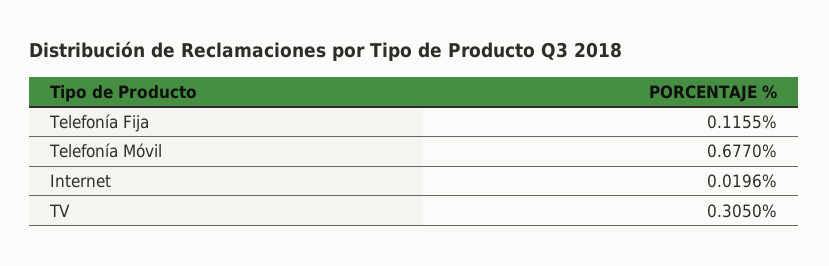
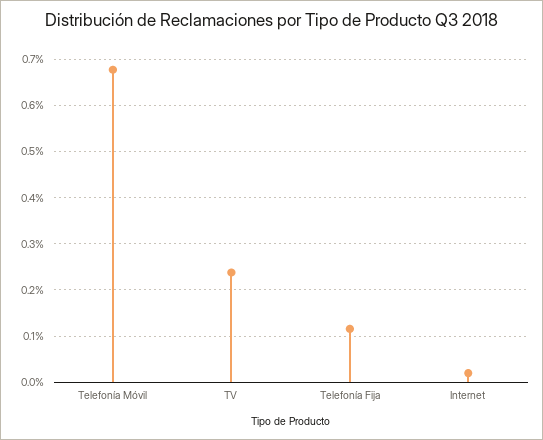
TV: 0.305 -> 0.24

